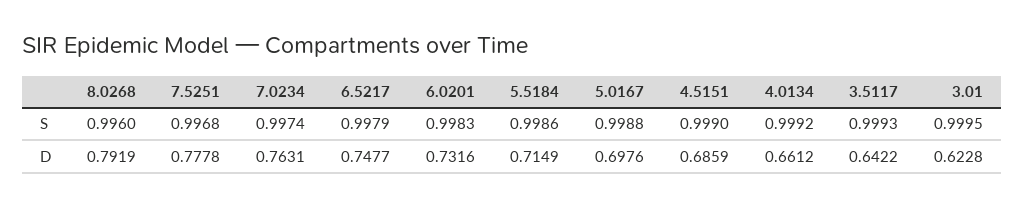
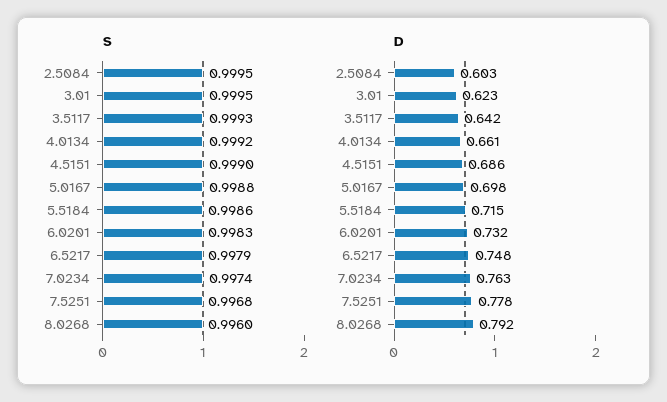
S, 2.5084: none -> 0.9995
D, 2.5084: none -> 0.603

